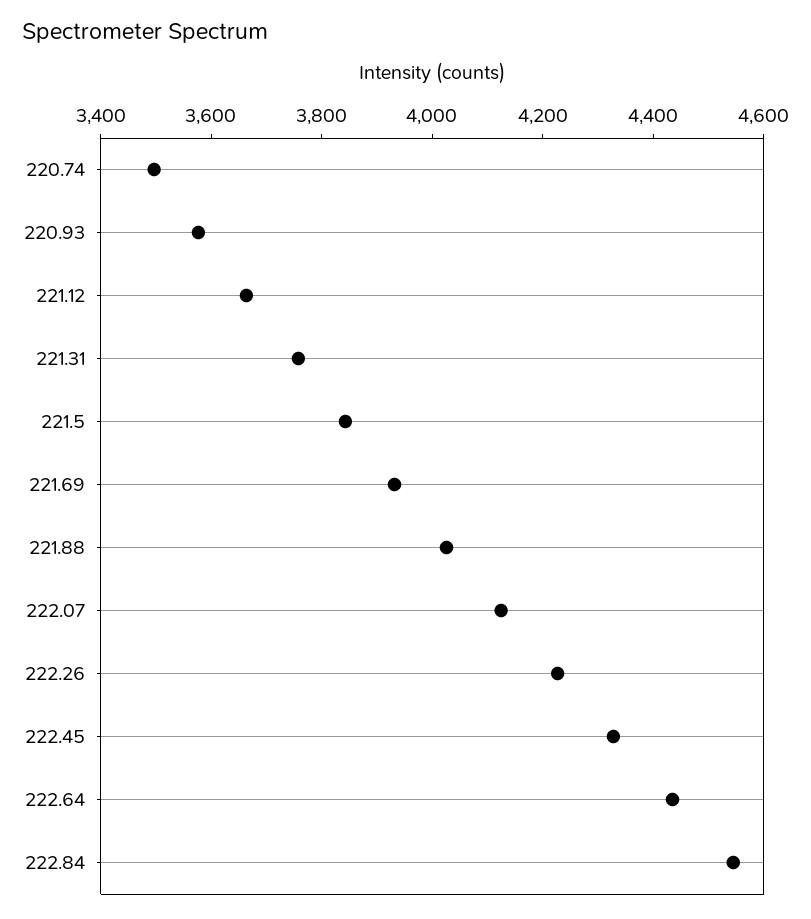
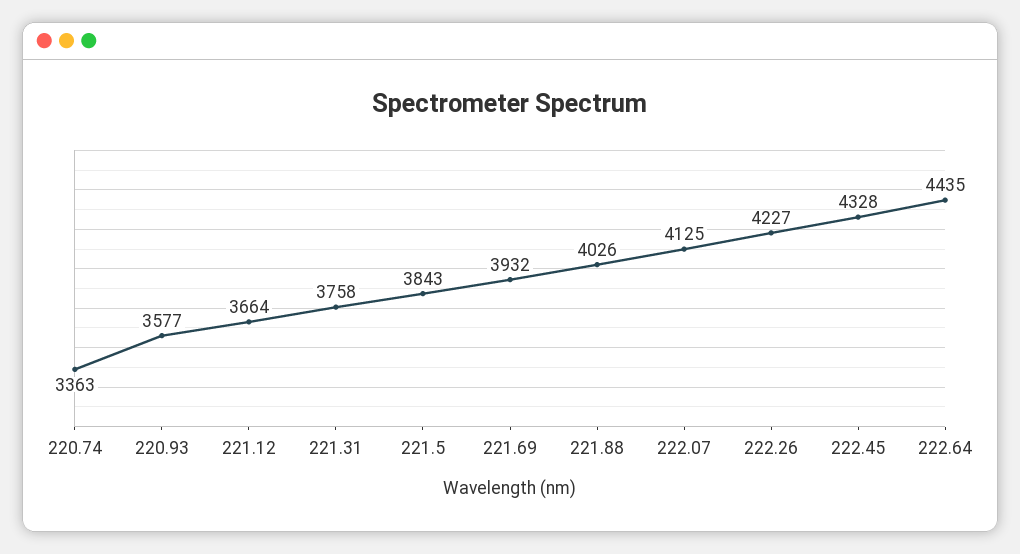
220.74: 3500 -> 3363
222.84: 4550 -> none

